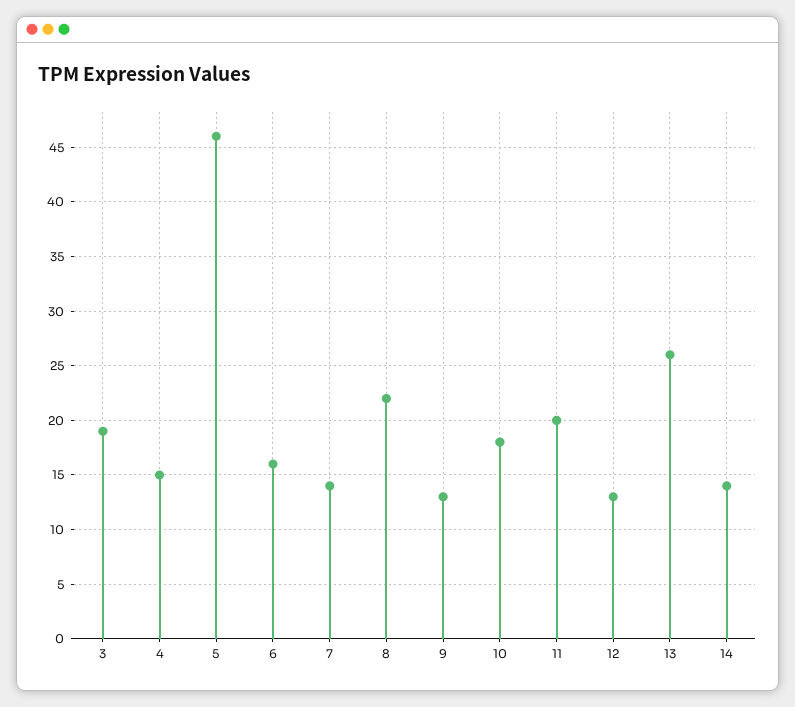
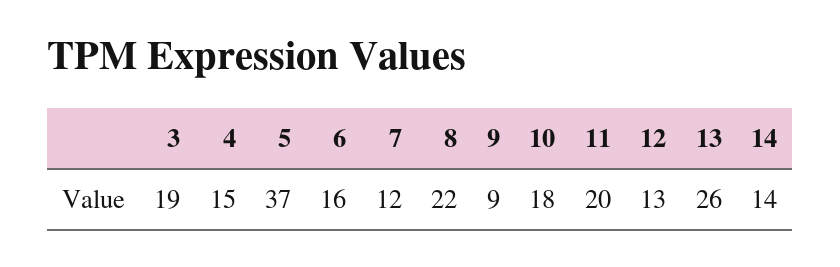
5: 46 -> 37
7: 14 -> 12
9: 13 -> 9

